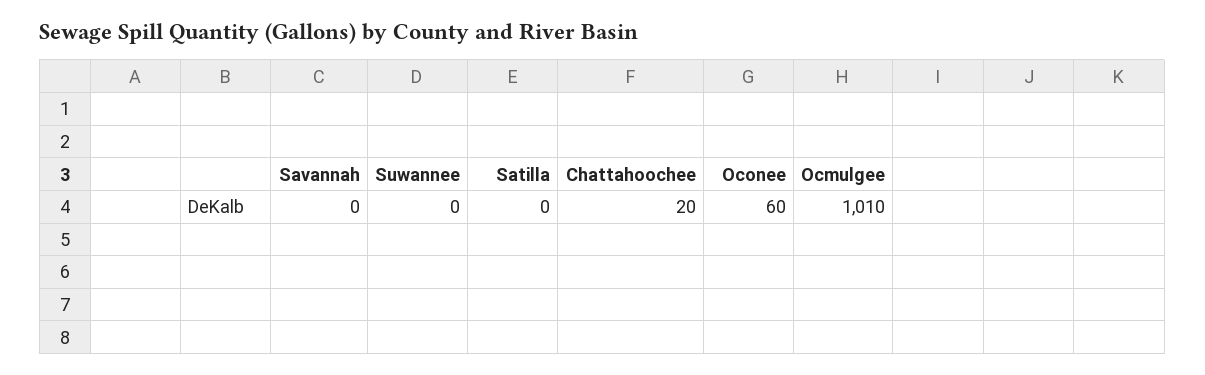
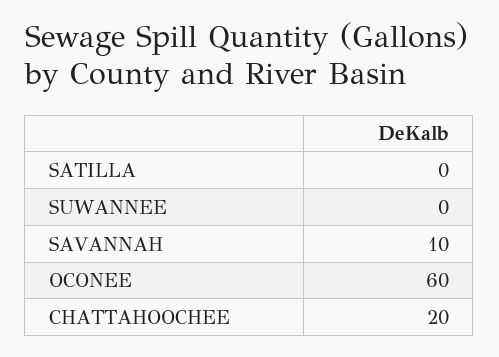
Savannah: 0 -> 10
Ocmulgee: 1010 -> none

